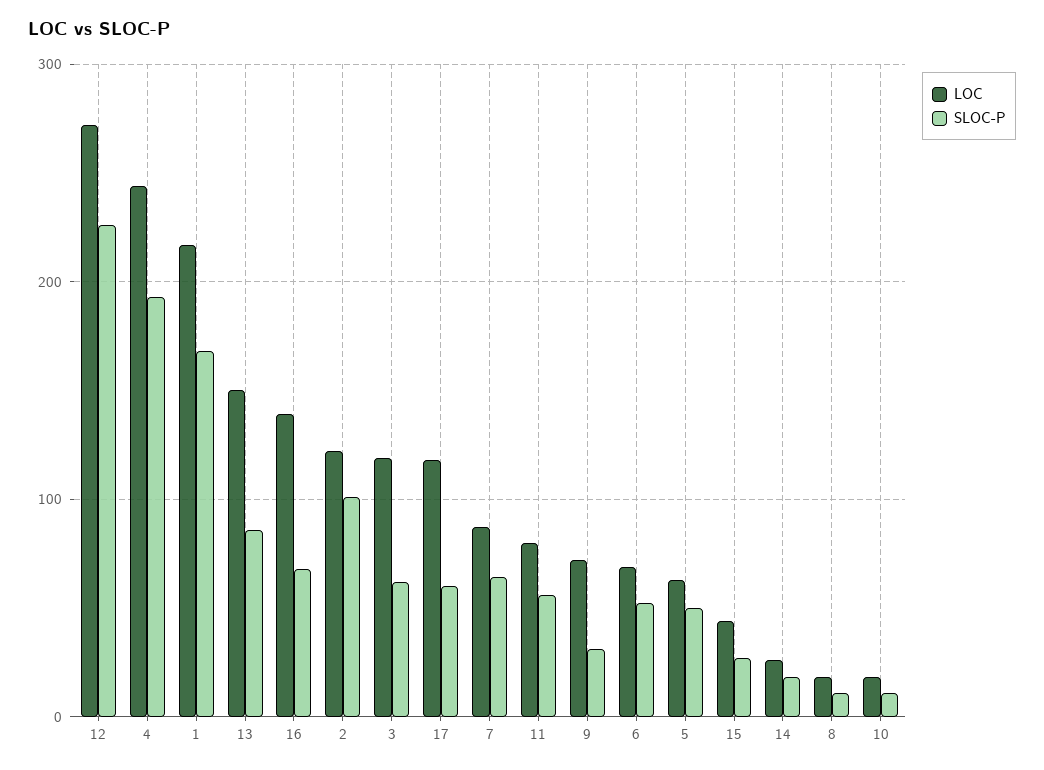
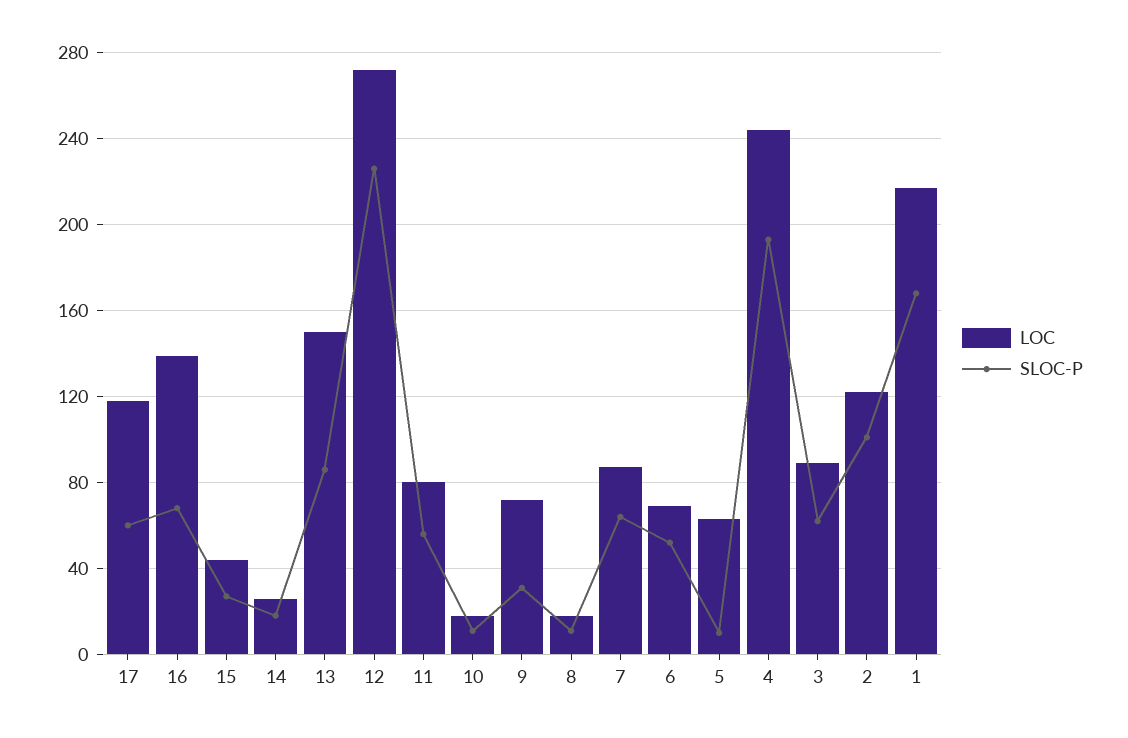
LOC, 3: 120 -> 90
SLOC-P, 5: 50 -> 10

